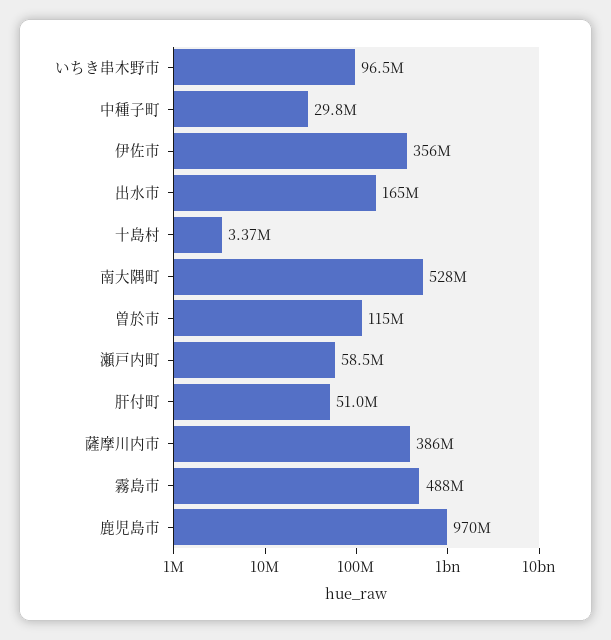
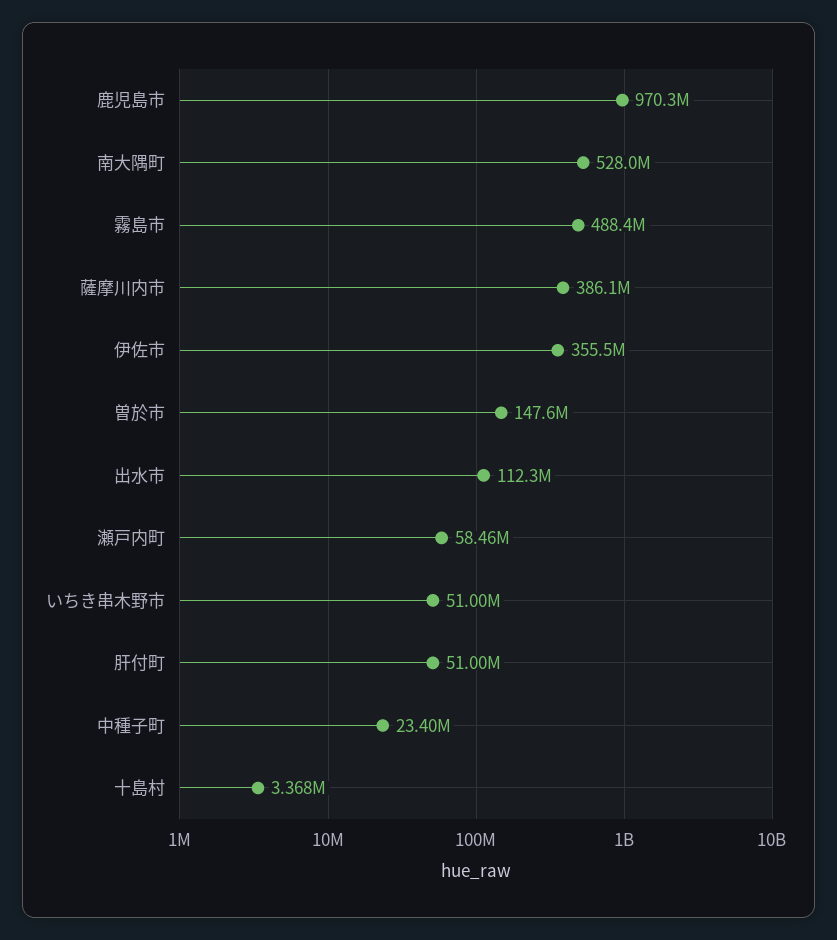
いちき串木野市: 96500000 -> 51000000
中種子町: 29800000 -> 23400000
出水市: 165000000 -> 112300000
曽於市: 115000000 -> 147600000

